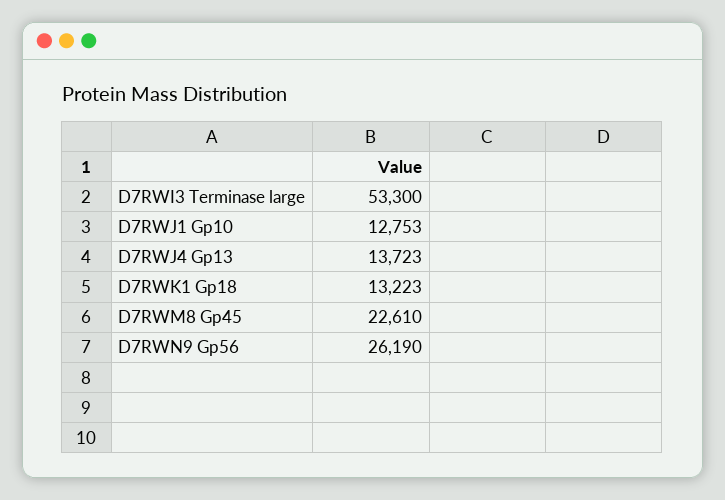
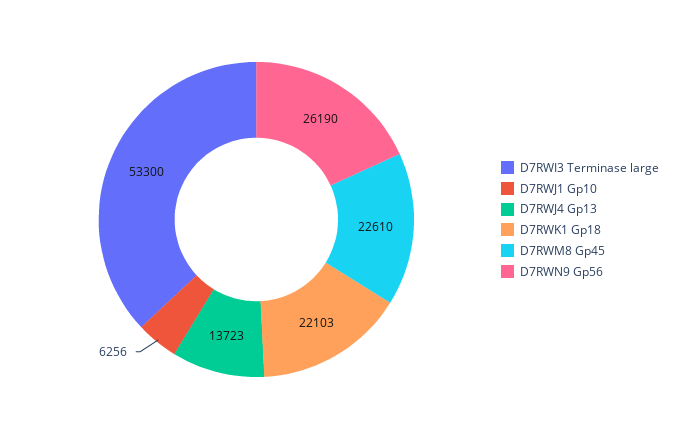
D7RWJ1 Gp10: 12753 -> 6256
D7RWK1 Gp18: 13223 -> 22103

